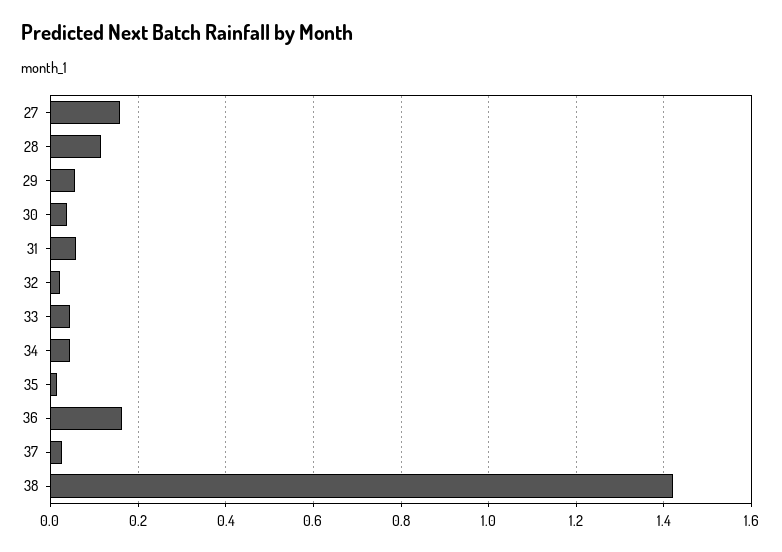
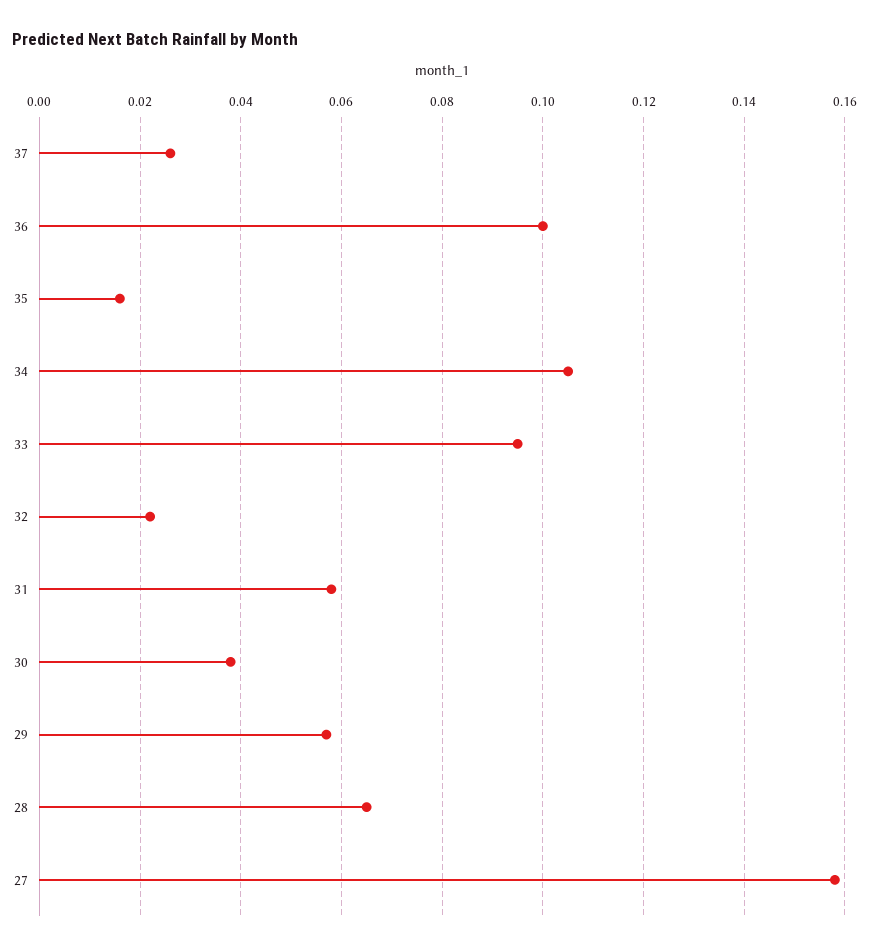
28: 0.12 -> 0.065
33: 0.04 -> 0.095
34: 0.04 -> 0.105
36: 0.16 -> 0.1
38: 1.42 -> none

